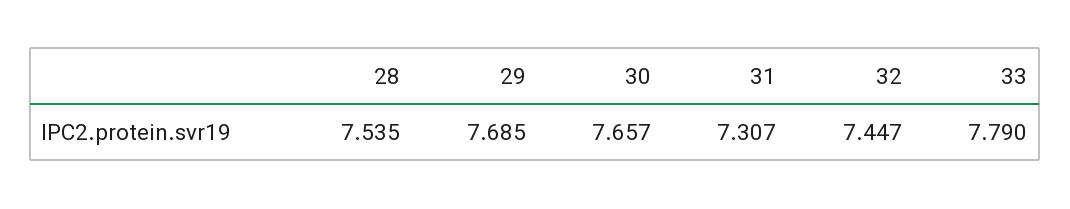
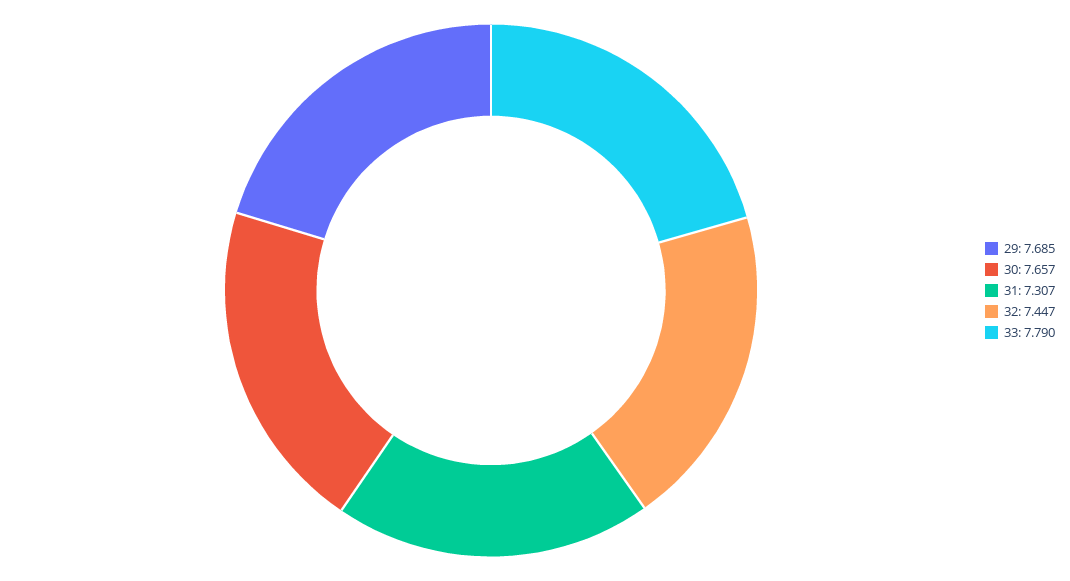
28: 7.535 -> none

